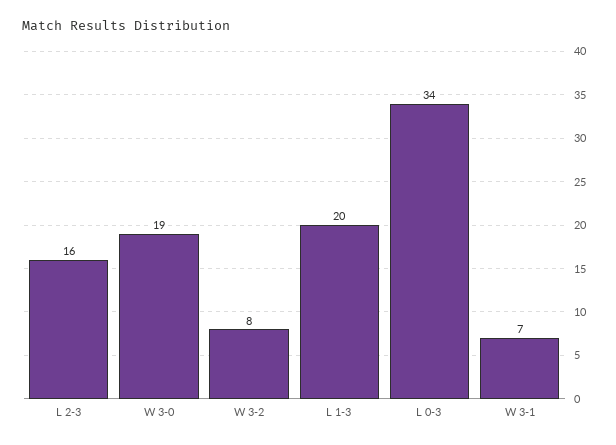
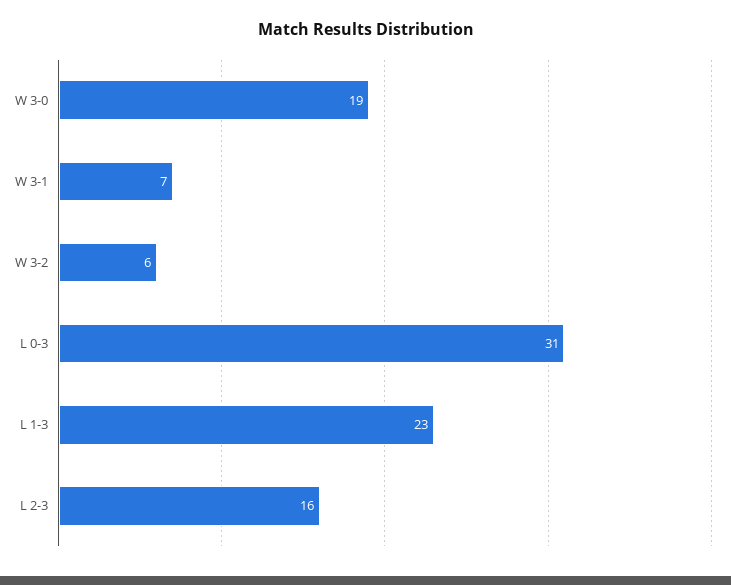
W 3-2: 8 -> 6
L 1-3: 20 -> 23
L 0-3: 34 -> 31

